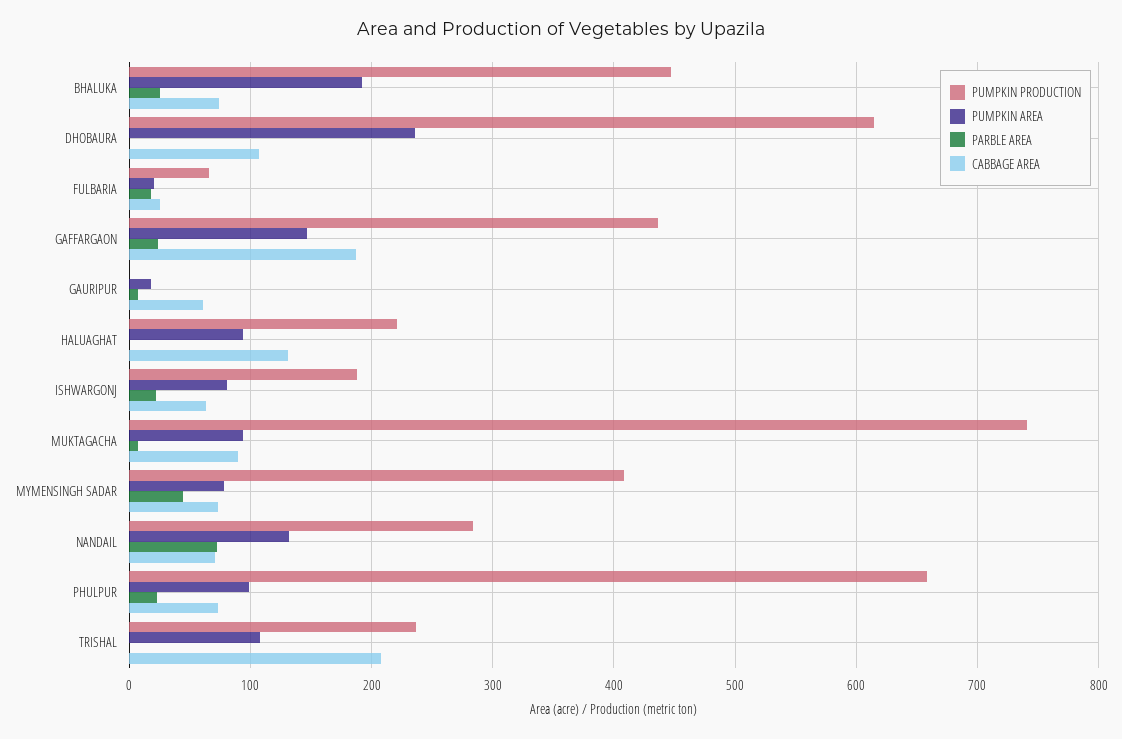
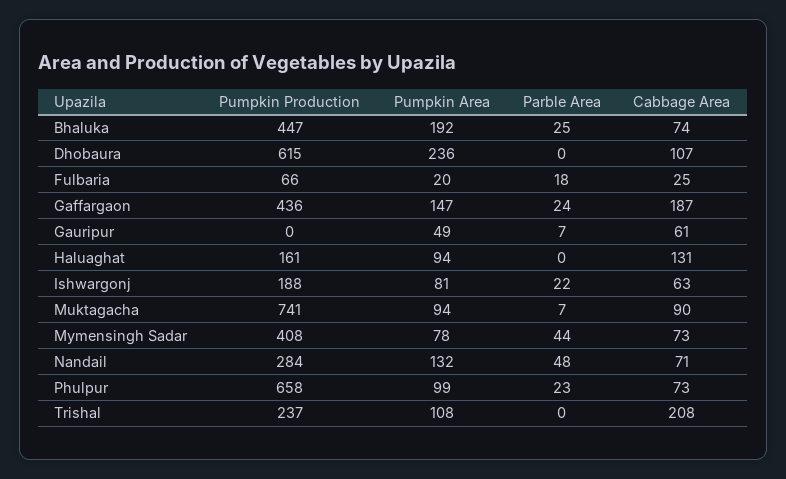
PUMPKIN AREA, GAURIPUR: 20 -> 49
PUMPKIN PRODUCTION, HALUAGHAT: 220 -> 161
PARBLE AREA, NANDAIL: 70 -> 48

